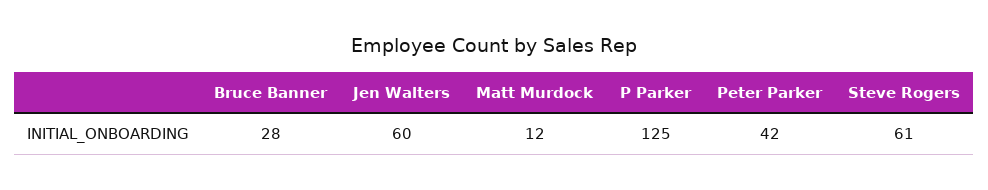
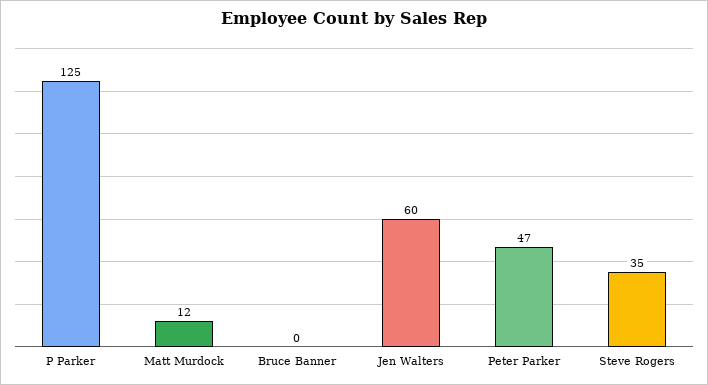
Bruce Banner: 28 -> 0
Peter Parker: 42 -> 47
Steve Rogers: 61 -> 35

